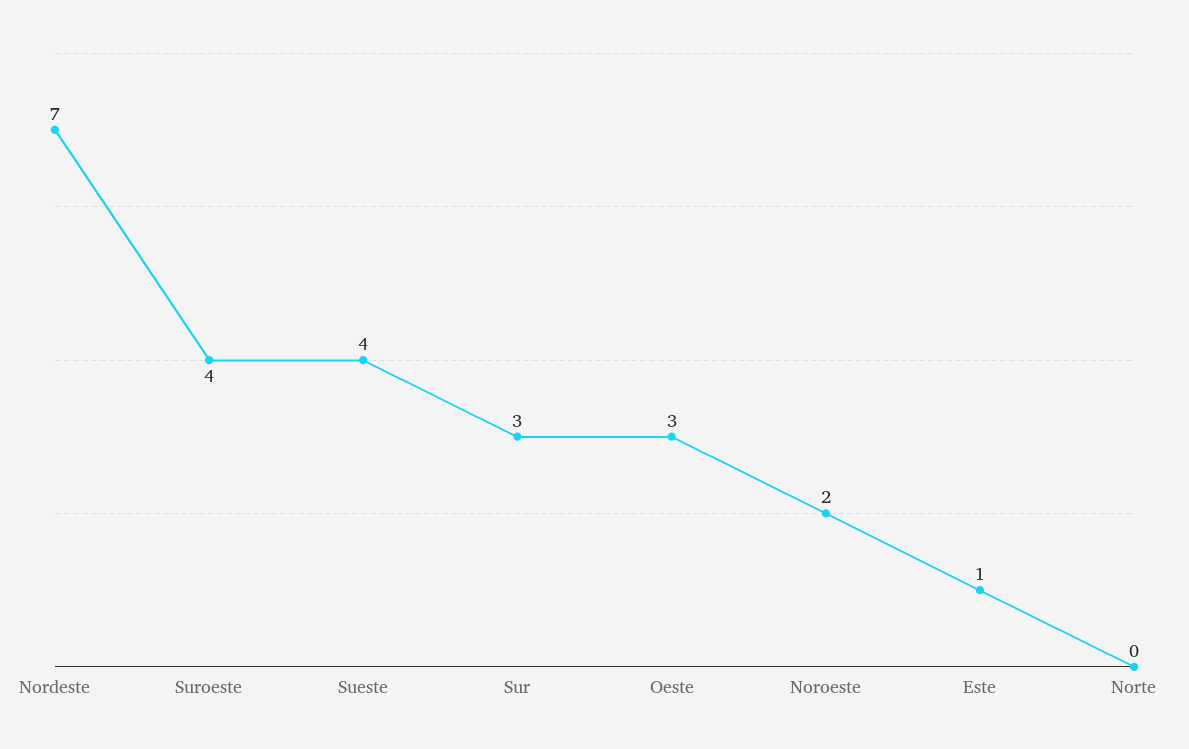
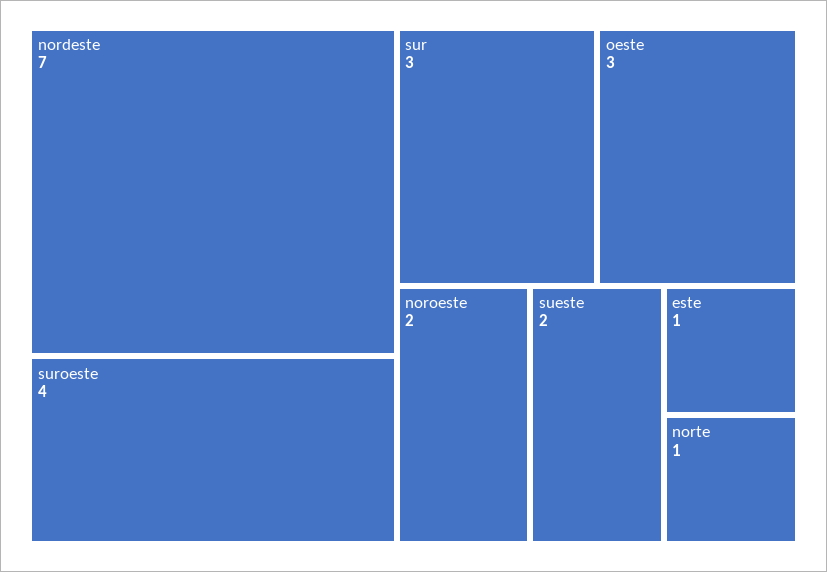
Sueste: 4 -> 2
Norte: 0 -> 1

